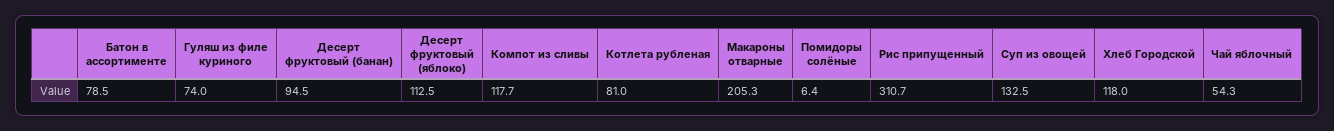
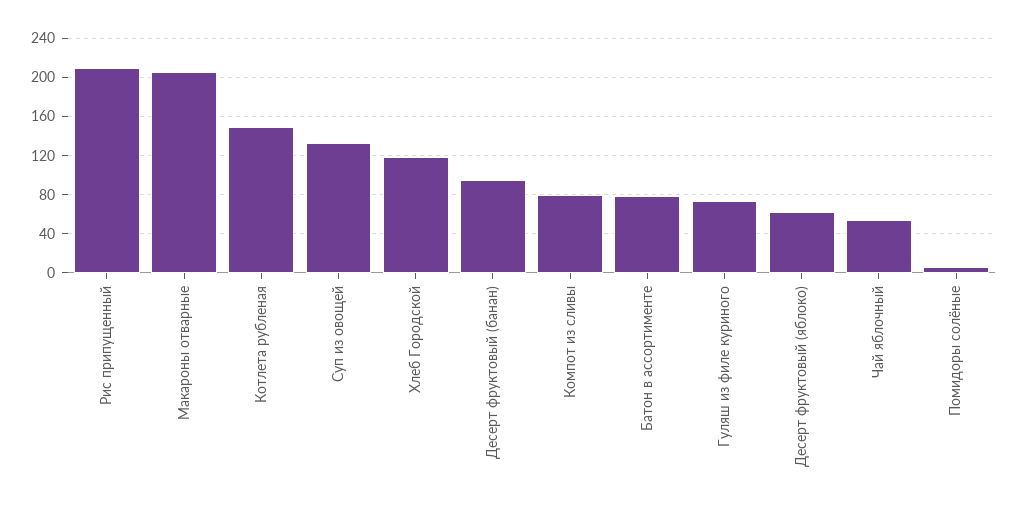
Десерт фруктовый (яблоко): 112.5 -> 60
Компот из сливы: 117.7 -> 80
Котлета рубленая: 81 -> 150
Рис припущенный: 310.7 -> 210

